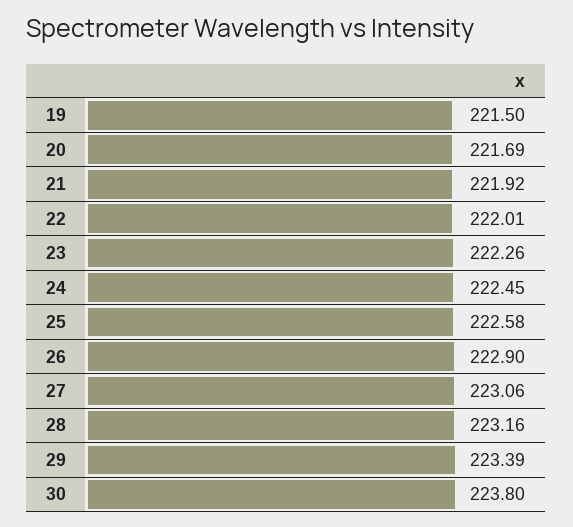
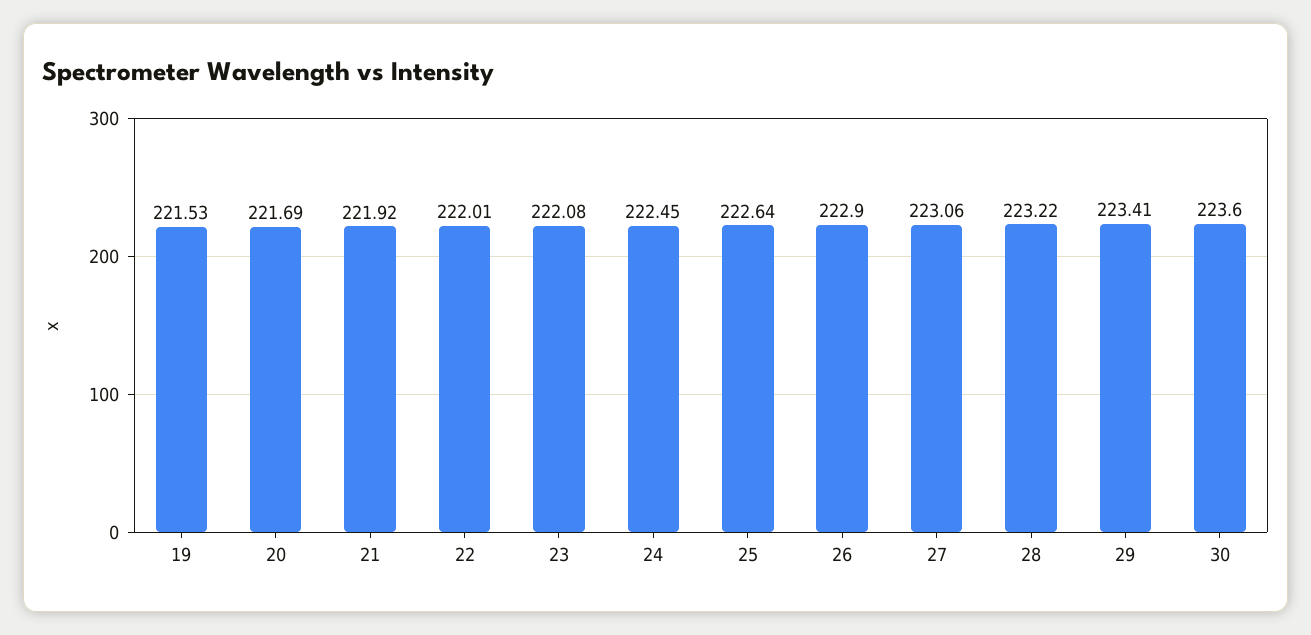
19: 221.5 -> 221.53
23: 222.26 -> 222.08
25: 222.58 -> 222.64
28: 223.16 -> 223.22
29: 223.39 -> 223.41
30: 223.8 -> 223.6

